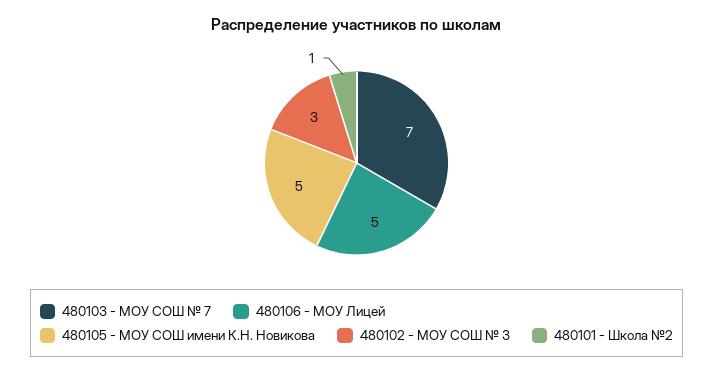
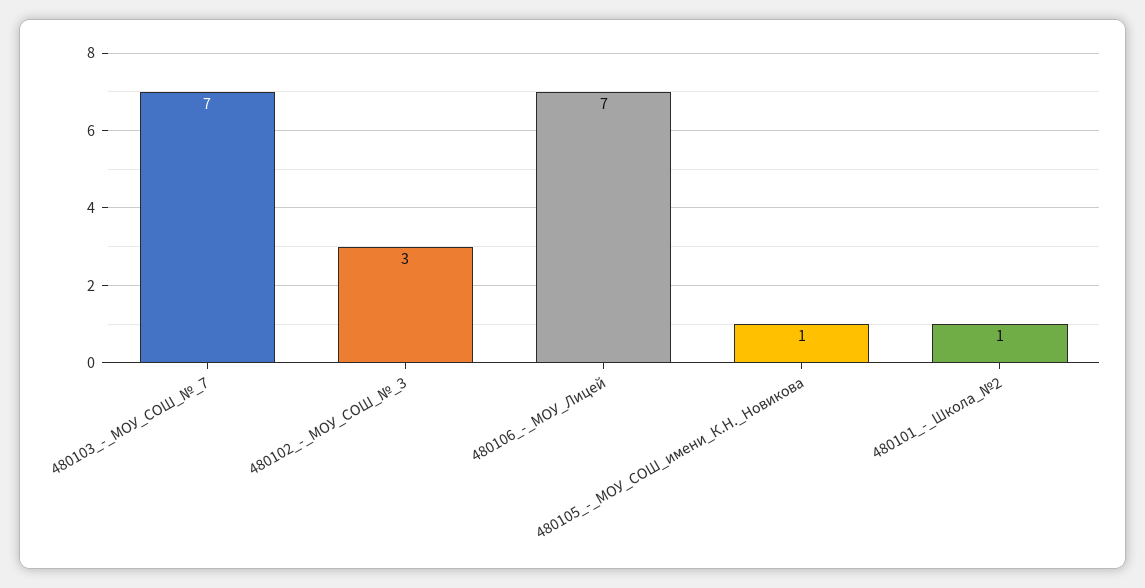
480106 - МОУ Лицей: 5 -> 7
480105 - МОУ СОШ имени К.Н. Новикова: 5 -> 1

